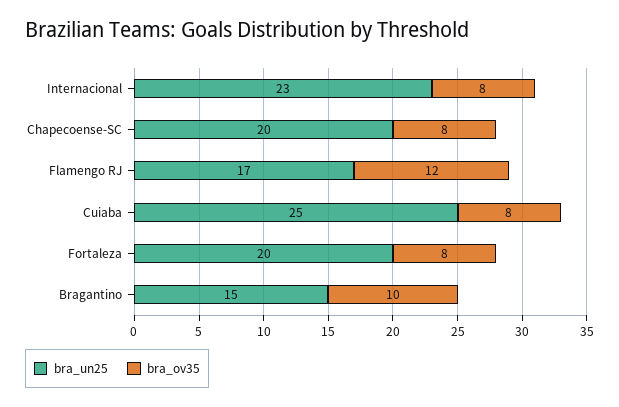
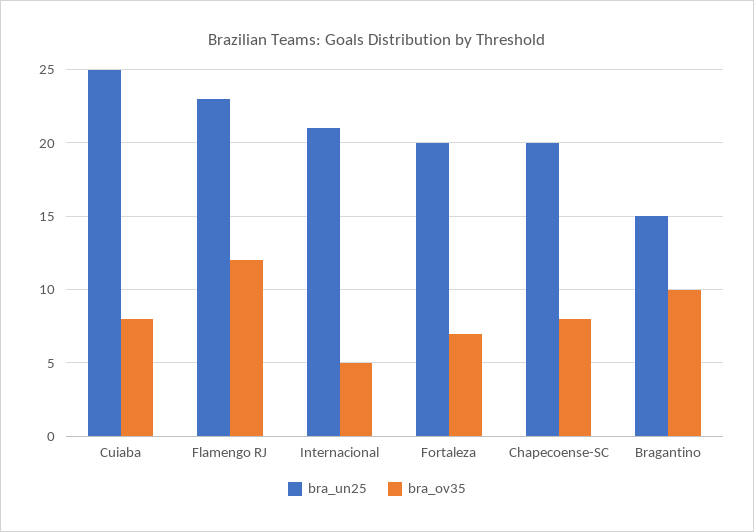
bra_un25, Internacional: 23 -> 21
bra_ov35, Internacional: 8 -> 5
bra_un25, Flamengo RJ: 17 -> 23
bra_ov35, Fortaleza: 8 -> 7

